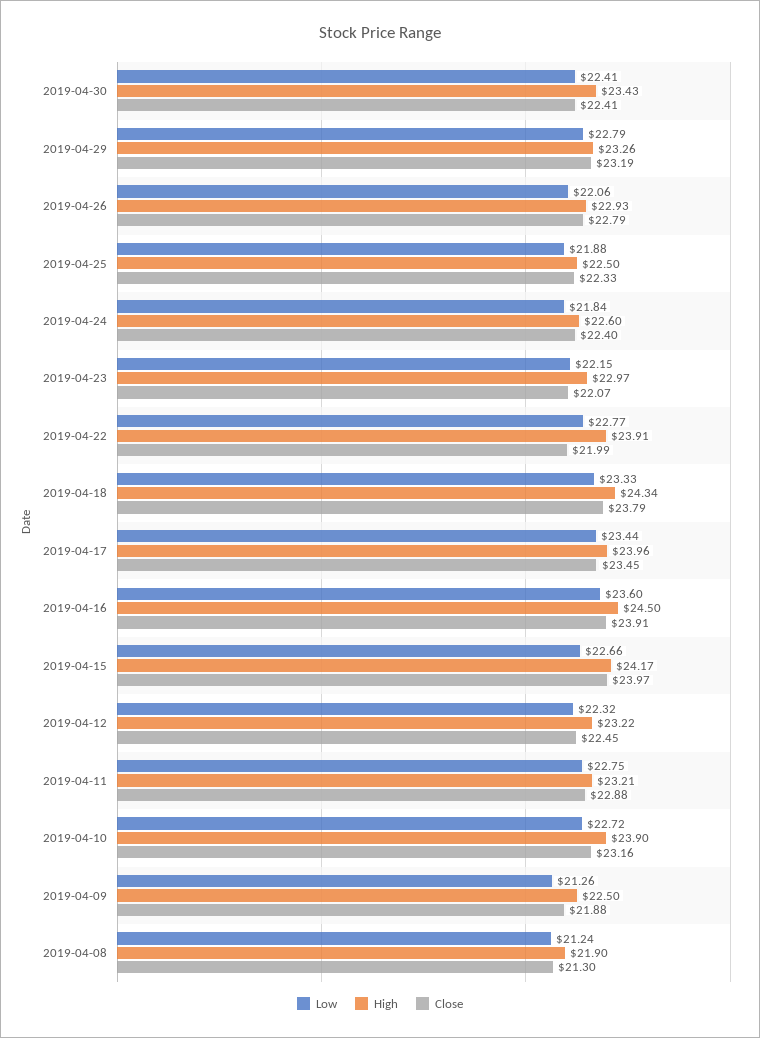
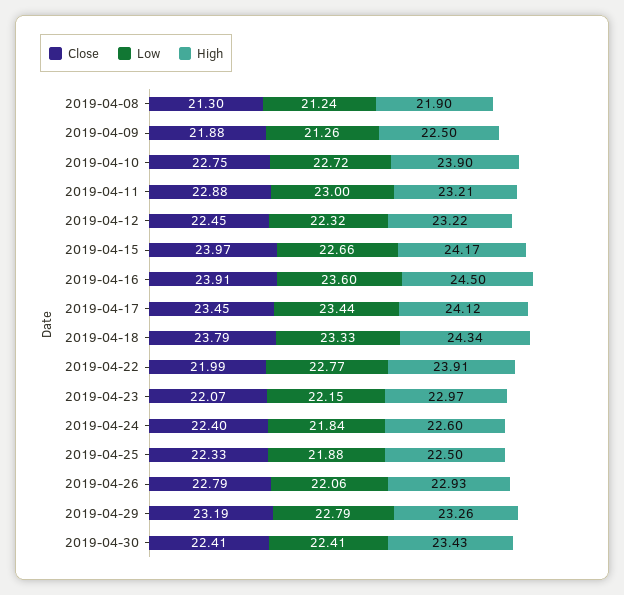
High, 2019-04-17: 23.96 -> 24.12
Low, 2019-04-11: 22.75 -> 23
Close, 2019-04-10: 23.16 -> 22.75

